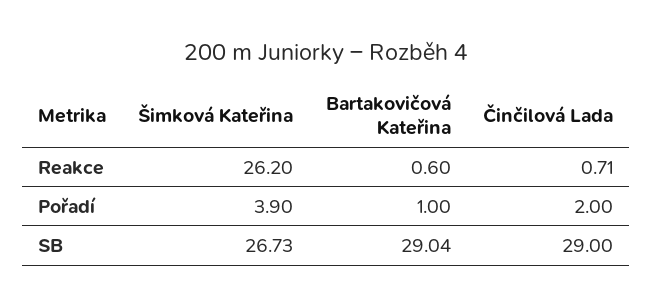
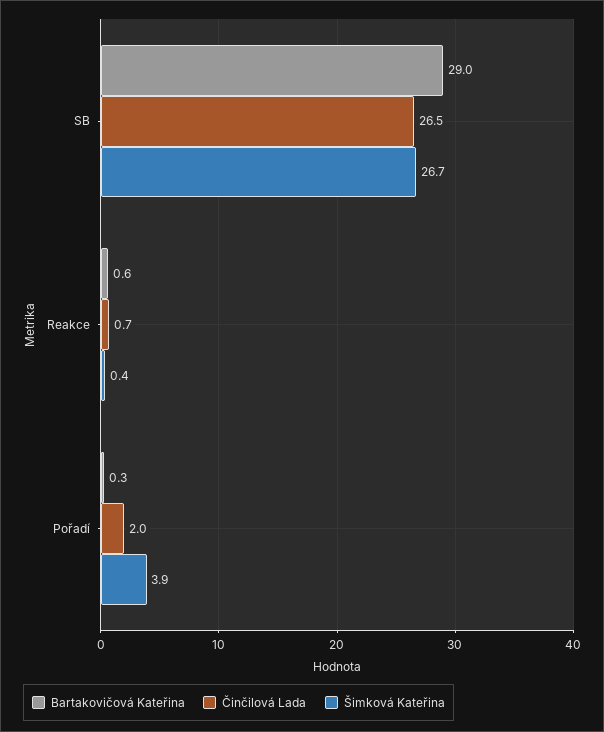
Šimková Kateřina, Reakce: 26.2 -> 0.4
Bartakovičová Kateřina, Pořadí: 1 -> 0.3
Činčilová Lada, SB: 29 -> 26.5

